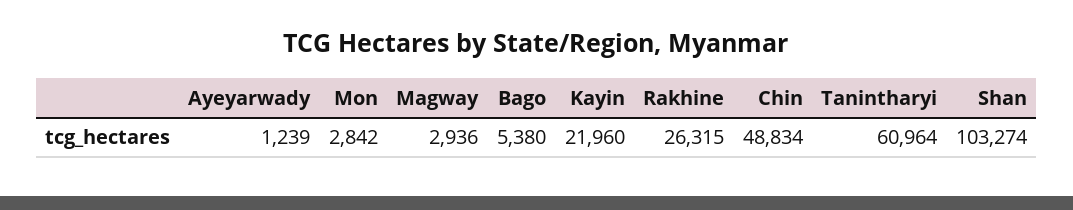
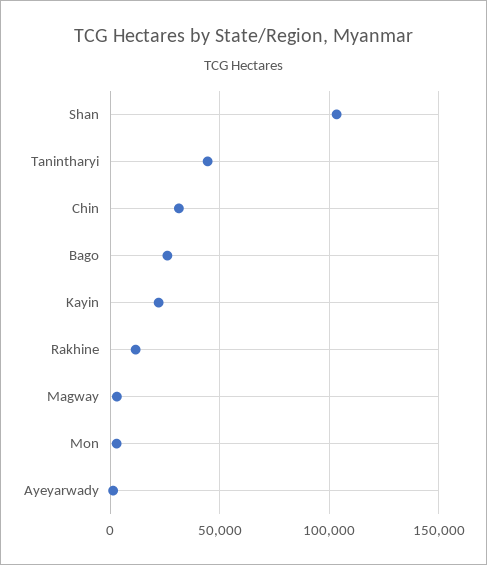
Bago: 5380 -> 25000
Rakhine: 26315 -> 10000
Chin: 48834 -> 30000
Tanintharyi: 60964 -> 45000

